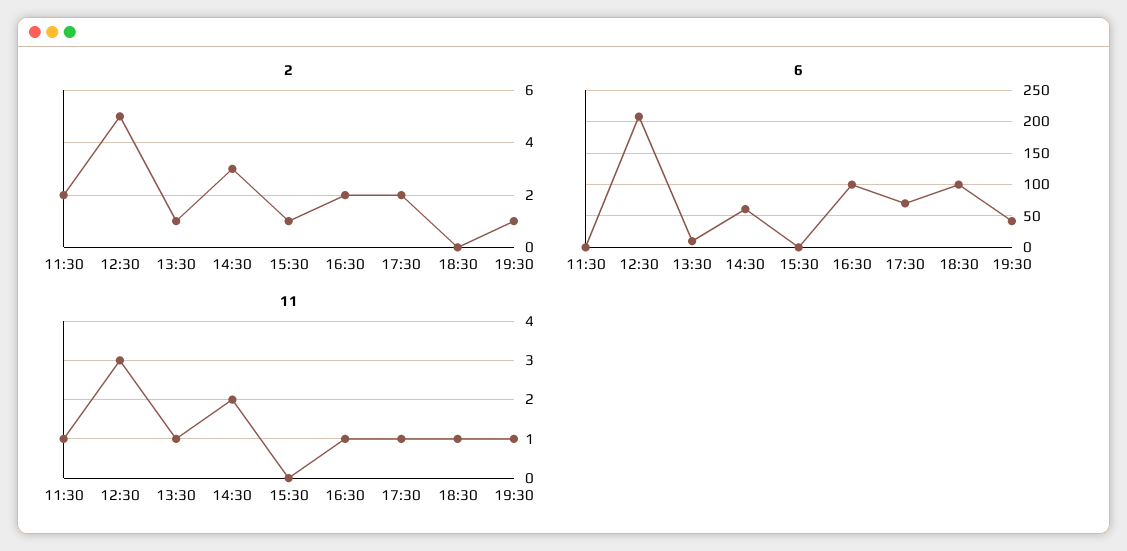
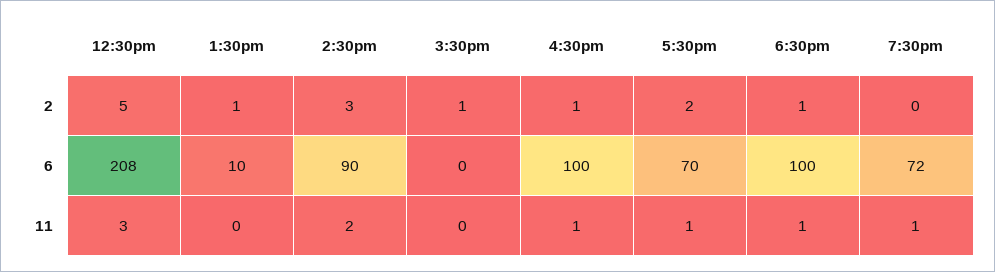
2, 11:30: 2 -> none
2, 16:30: 2 -> 1
2, 18:30: 0 -> 1
2, 19:30: 1 -> 0
6, 11:30: 0 -> none
6, 14:30: 60 -> 90
6, 19:30: 40 -> 72
11, 11:30: 1 -> none
11, 13:30: 1 -> 0

